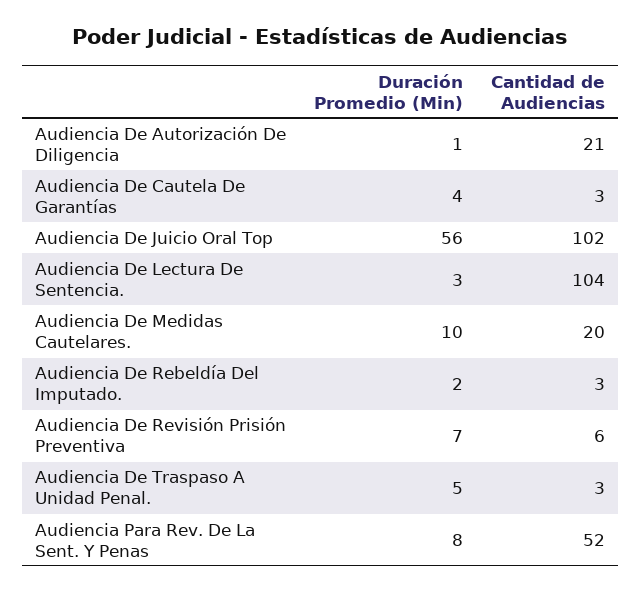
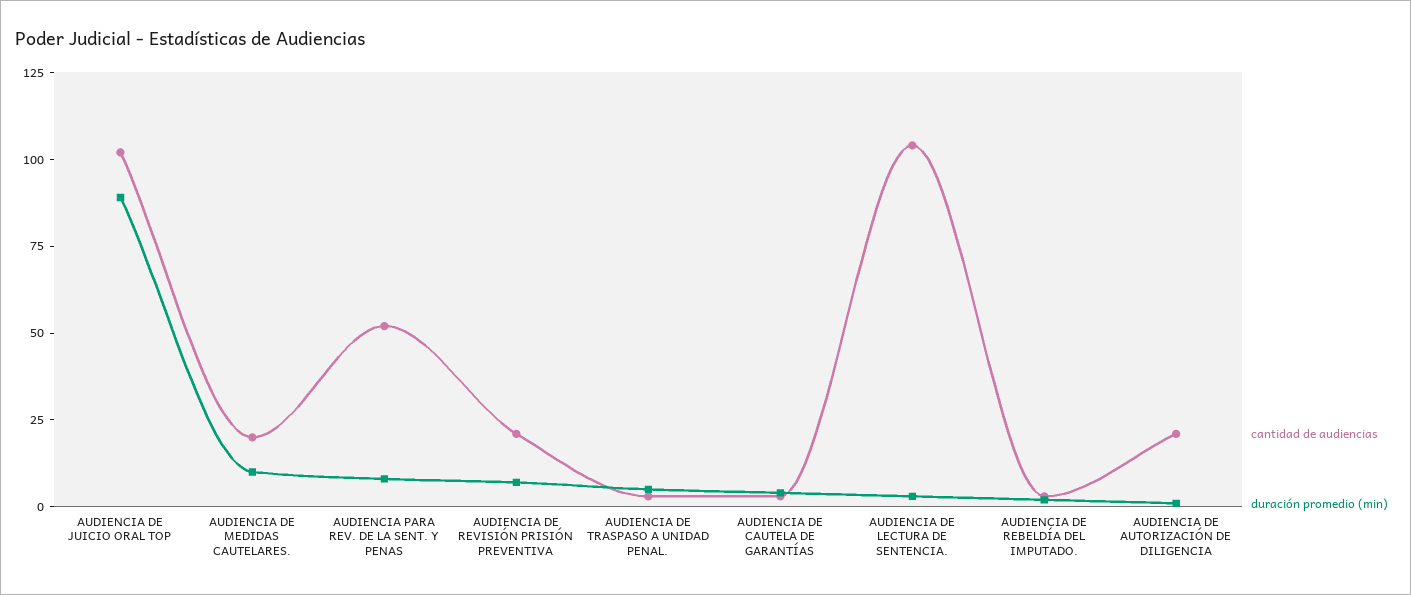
Duración Promedio (Min), Audiencia De Juicio Oral Top: 56 -> 90
Cantidad de Audiencias, Audiencia De Revisión Prisión Preventiva: 6 -> 20

